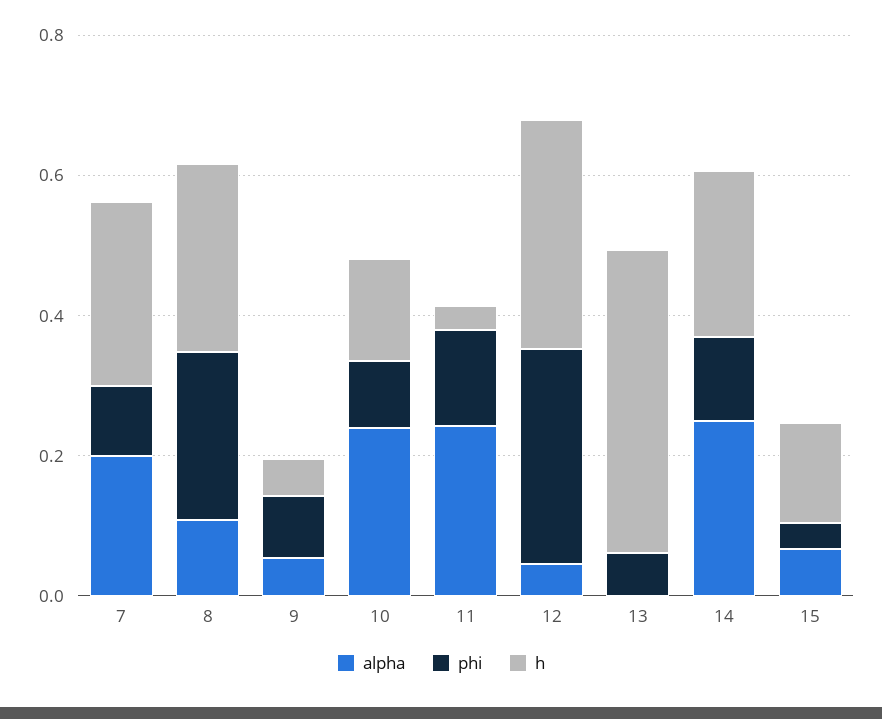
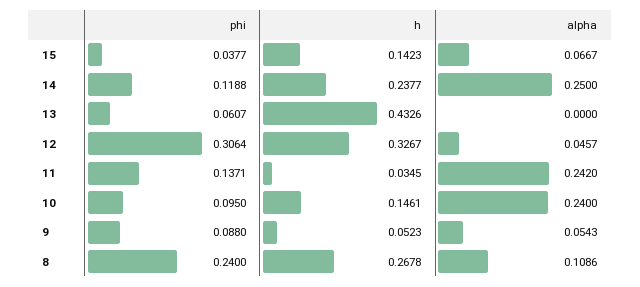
alpha, 7: 0.2 -> none
phi, 7: 0.1 -> none
h, 7: 0.25 -> none

